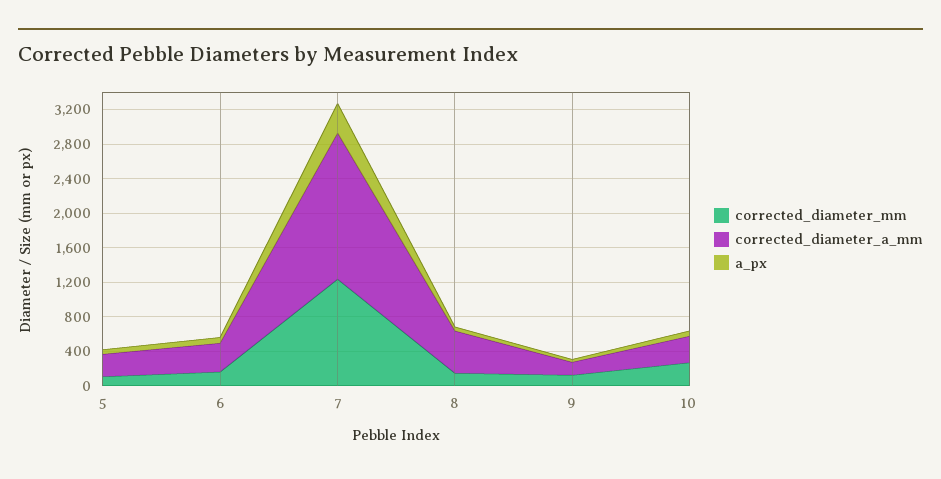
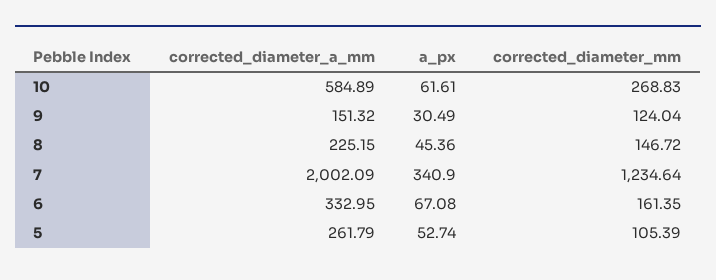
corrected_diameter_a_mm, 7: 1700 -> 2002.09
corrected_diameter_a_mm, 8: 500 -> 225.15
corrected_diameter_a_mm, 10: 300 -> 584.89

